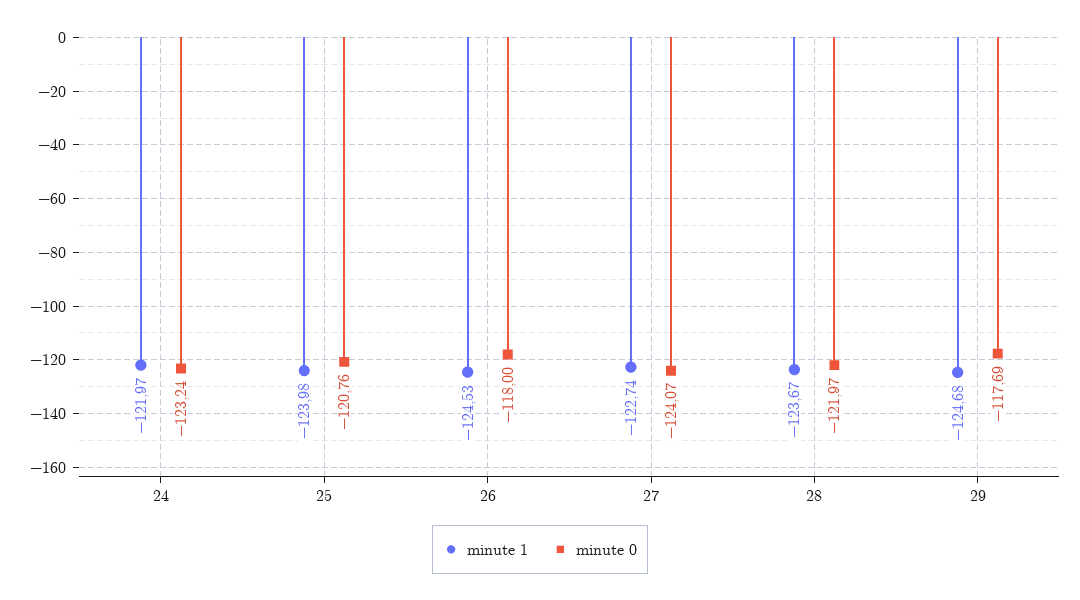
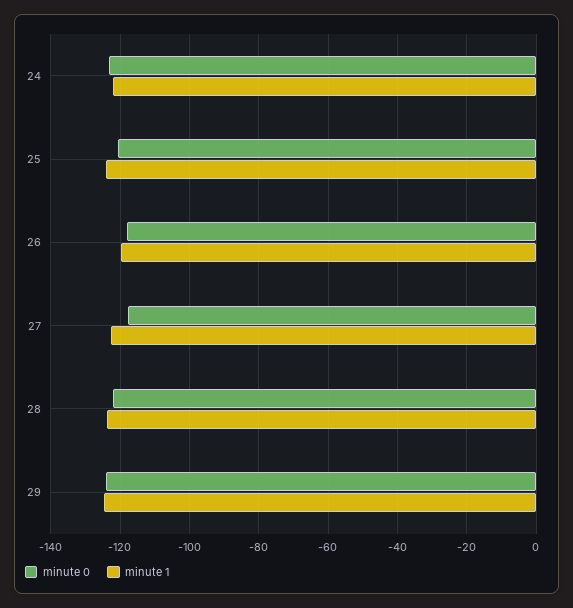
minute 1, 26: -124.53 -> -120
minute 0, 27: -124.07 -> -118
minute 0, 29: -117.69 -> -124

